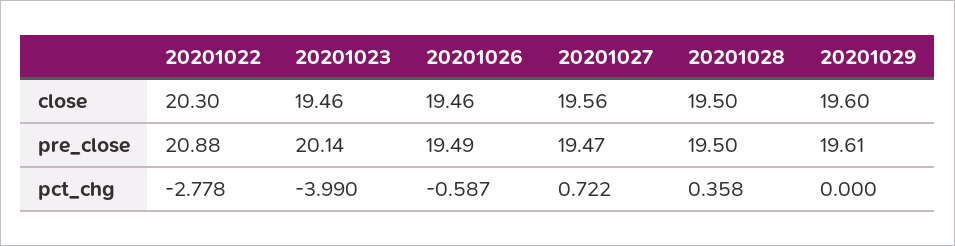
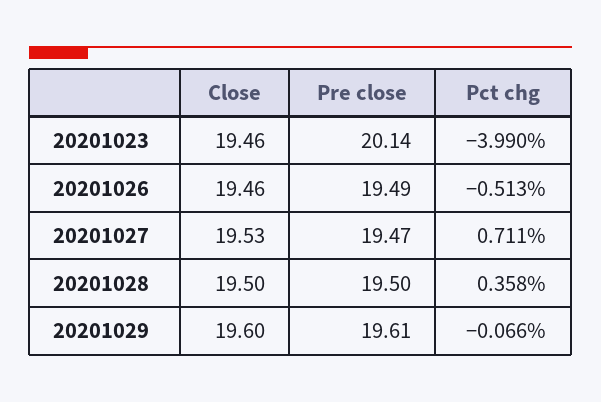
20201022, close: 20.3 -> none
20201027, close: 19.56 -> 19.53
20201022, pre_close: 20.88 -> none
20201022, pct_chg: -2.778 -> none
20201026, pct_chg: -0.587 -> -0.513
20201027, pct_chg: 0.722 -> 0.711
20201029, pct_chg: 0 -> -0.066

